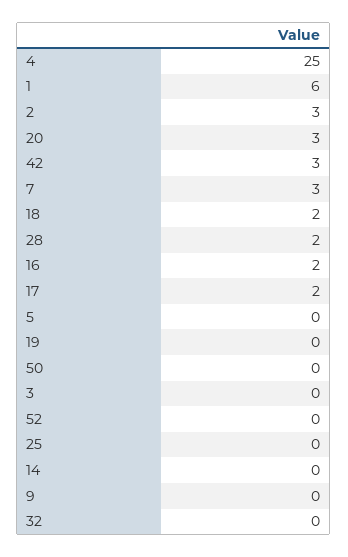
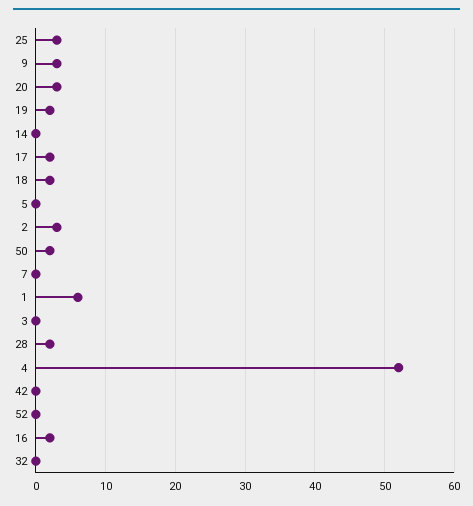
4: 25 -> 52
42: 3 -> 0
7: 3 -> 0
19: 0 -> 2
50: 0 -> 2
25: 0 -> 3
9: 0 -> 3

